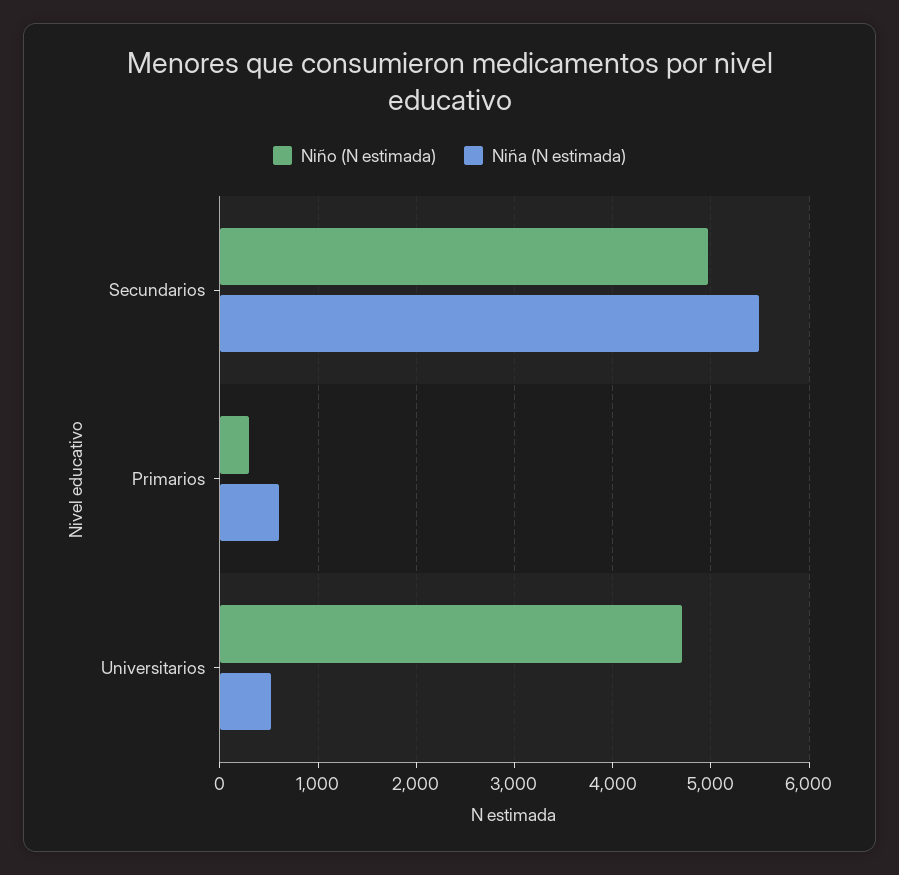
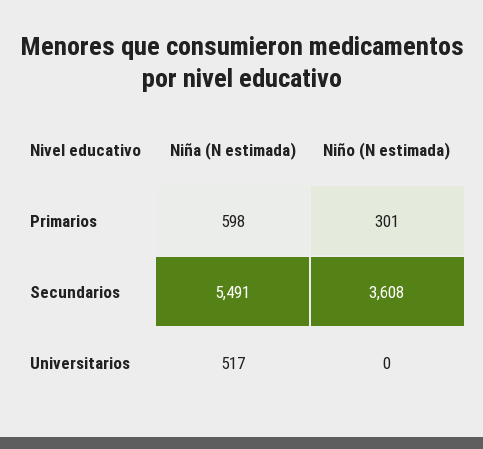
Niño (N estimada), Secundarios: 5000 -> 3608
Niño (N estimada), Universitarios: 4700 -> 0

